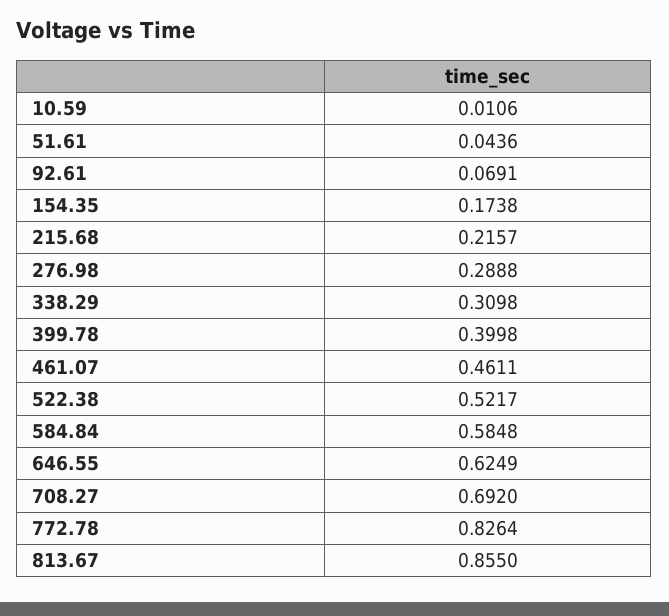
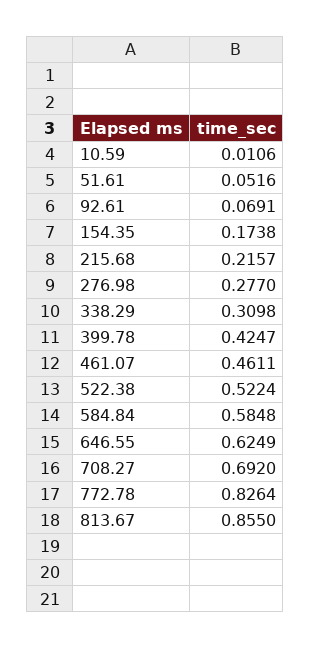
51.61: 0.0436 -> 0.0516
276.98: 0.2888 -> 0.277
399.78: 0.3998 -> 0.4247
522.38: 0.5217 -> 0.5224

